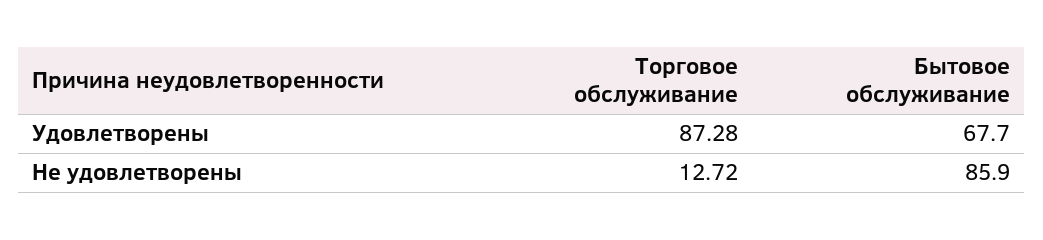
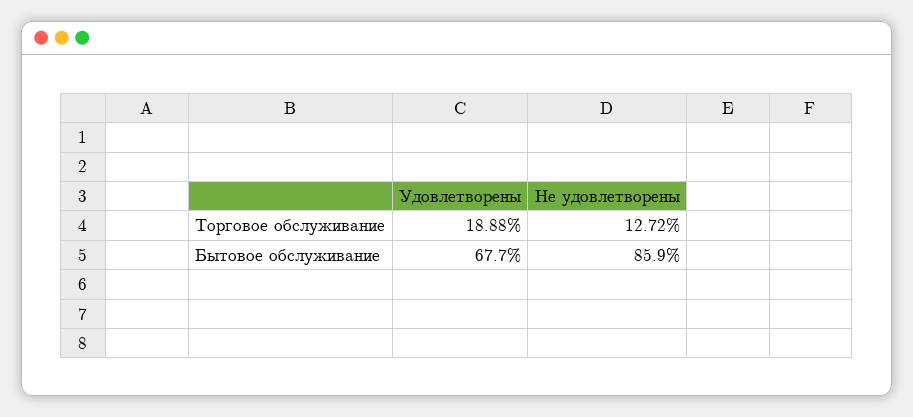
Торговое обслуживание, Удовлетворены: 87.28 -> 18.88

